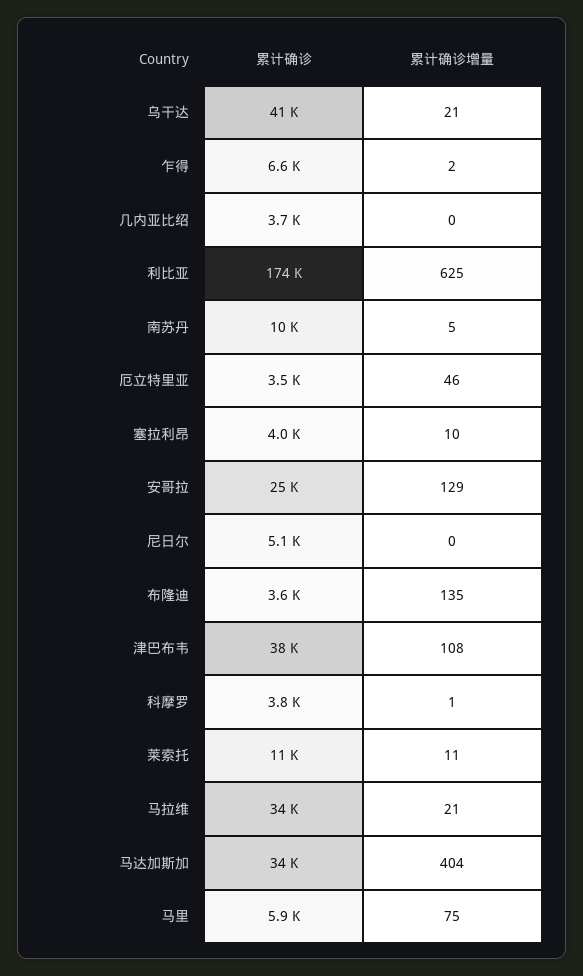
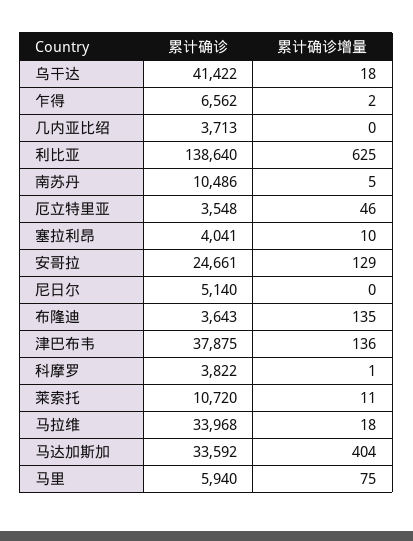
累计确诊增量, 乌干达: 21 -> 18
累计确诊, 利比亚: 174000 -> 138640
累计确诊增量, 津巴布韦: 108 -> 136
累计确诊增量, 马拉维: 21 -> 18

